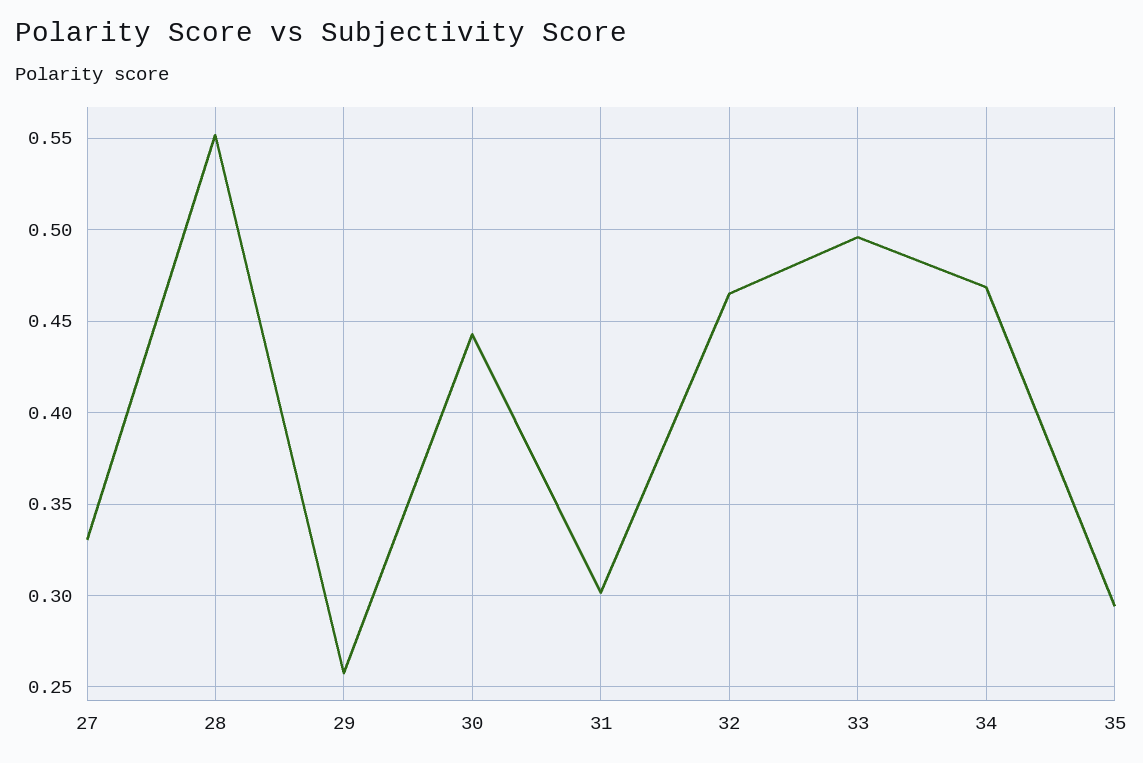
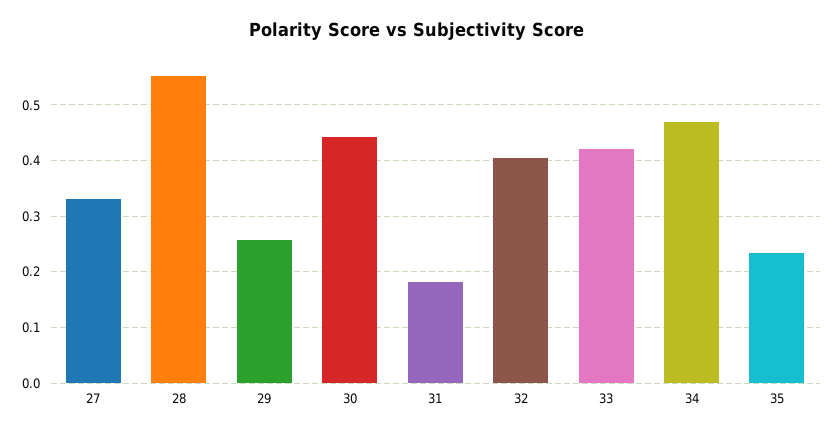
31: 0.3 -> 0.18
32: 0.465 -> 0.4
33: 0.495 -> 0.42
35: 0.295 -> 0.24

